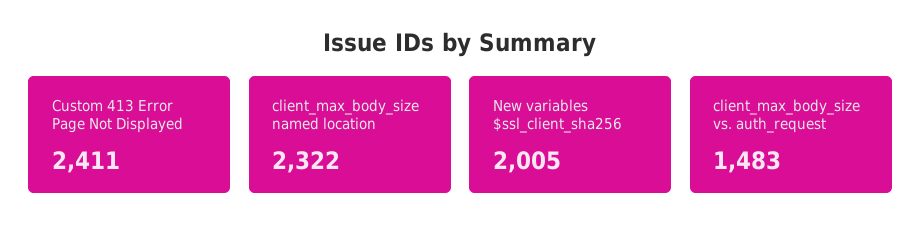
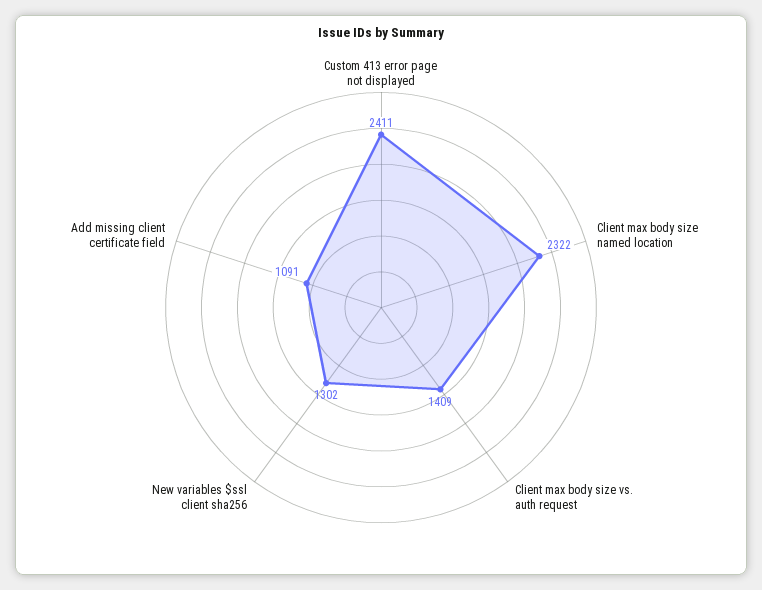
New variables $ssl_client_sha256: 2005 -> 1302
client_max_body_size vs. auth_request: 1483 -> 1409
Add missing client certificate field: none -> 1091

